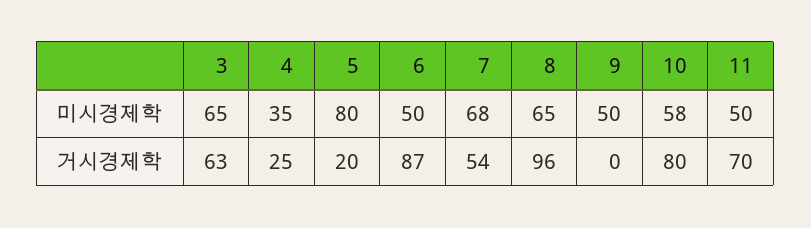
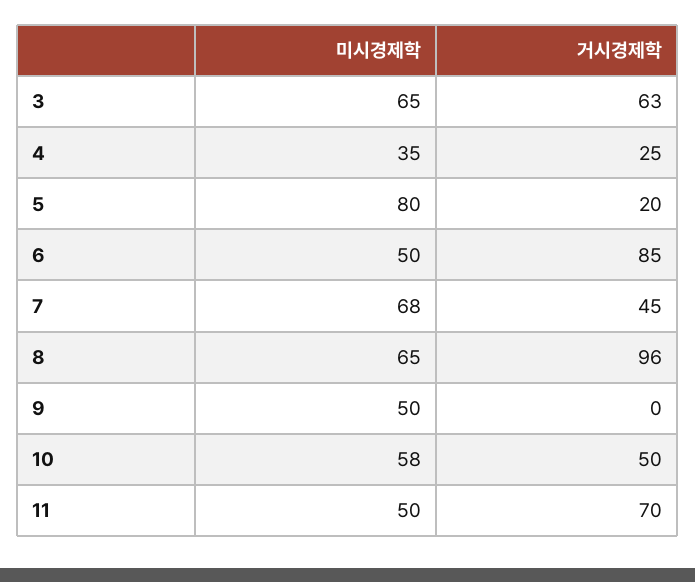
6, 거시경제학: 87 -> 85
7, 거시경제학: 54 -> 45
10, 거시경제학: 80 -> 50

